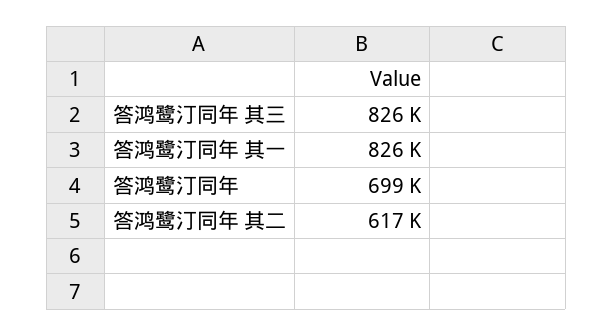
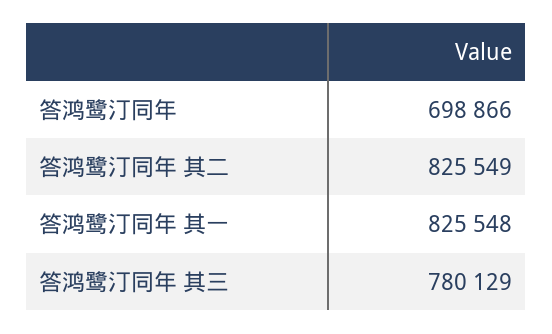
答鸿鹭汀同年 其三: 826000 -> 780129
答鸿鹭汀同年 其二: 617000 -> 825549

